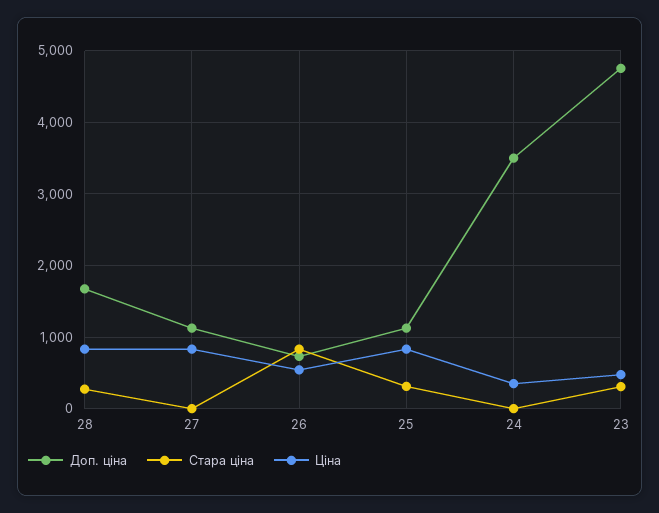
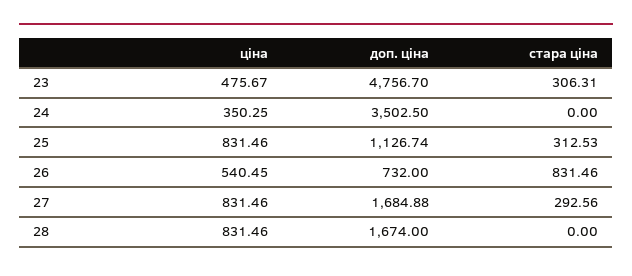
Стара ціна, 28: 300 -> 0
Доп. ціна, 27: 1100 -> 1684.88
Стара ціна, 27: 0 -> 292.56

